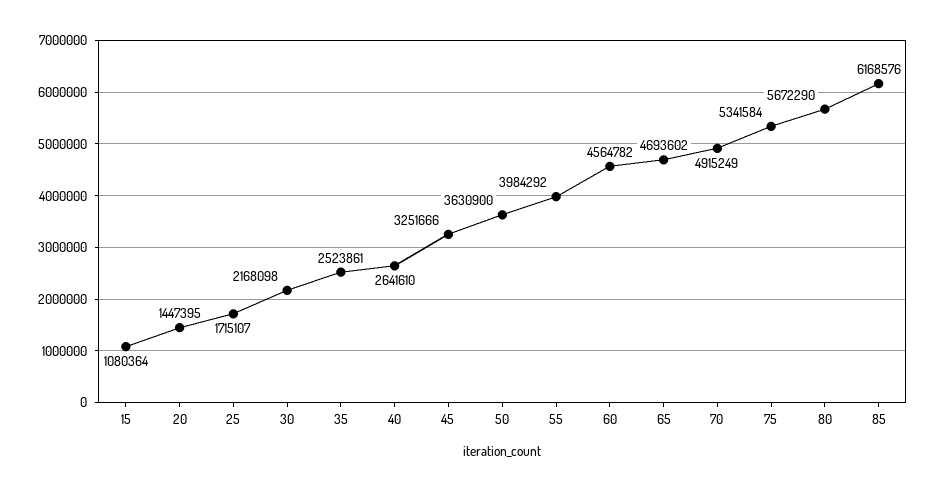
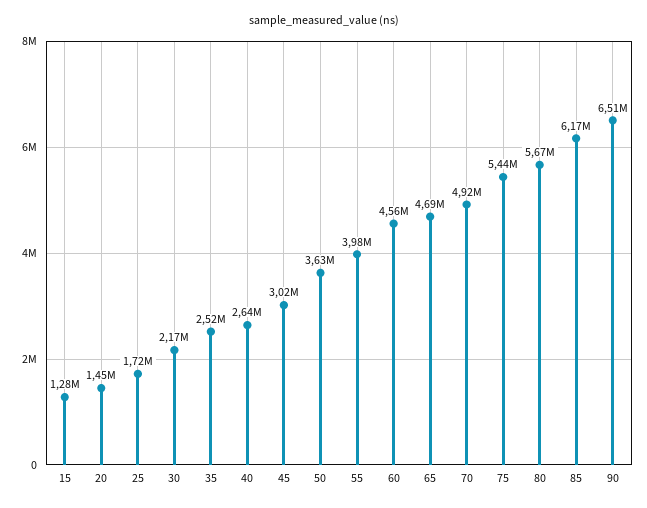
15: 1080364 -> 1280000
45: 3251666 -> 3020000
75: 5341584 -> 5440000
90: none -> 6510000

